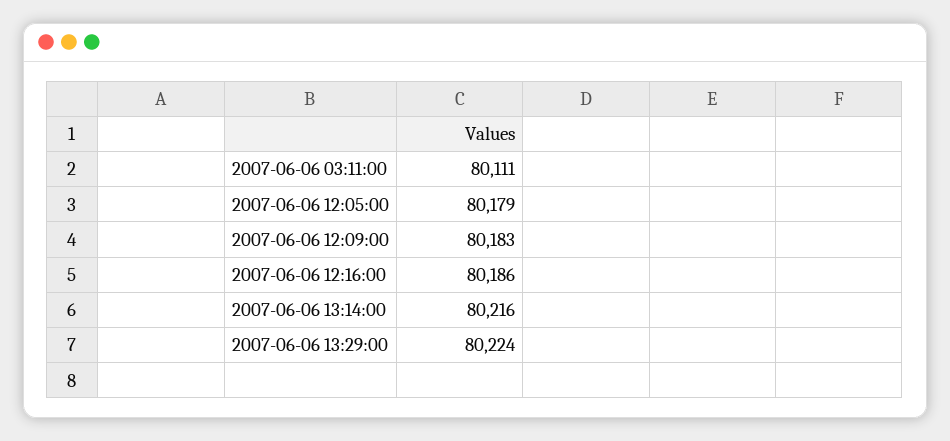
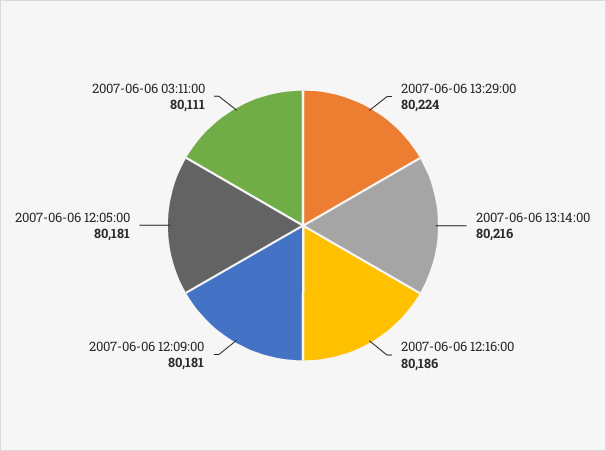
2007-06-06 12:05:00: 80179 -> 80181
2007-06-06 12:09:00: 80183 -> 80181

